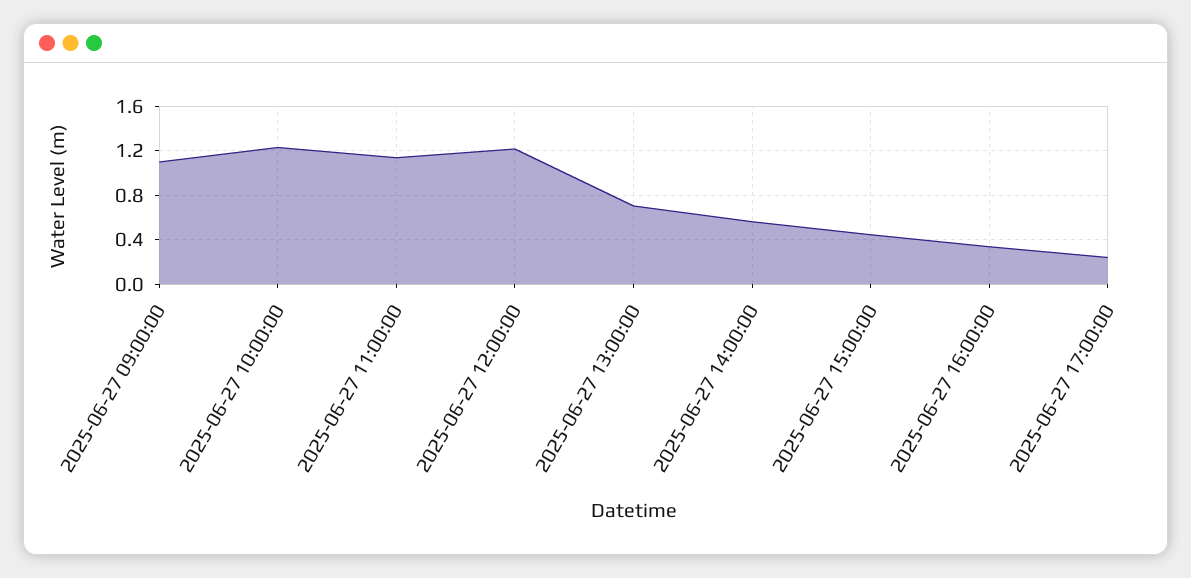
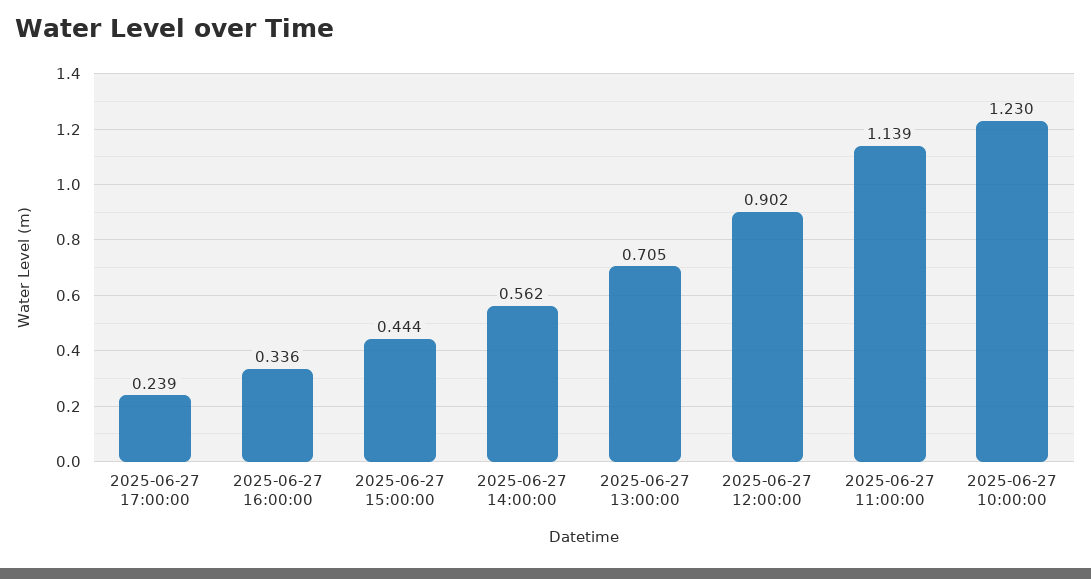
2025-06-27 09:00:00: 1.1 -> none
2025-06-27 12:00:00: 1.2 -> 0.902

